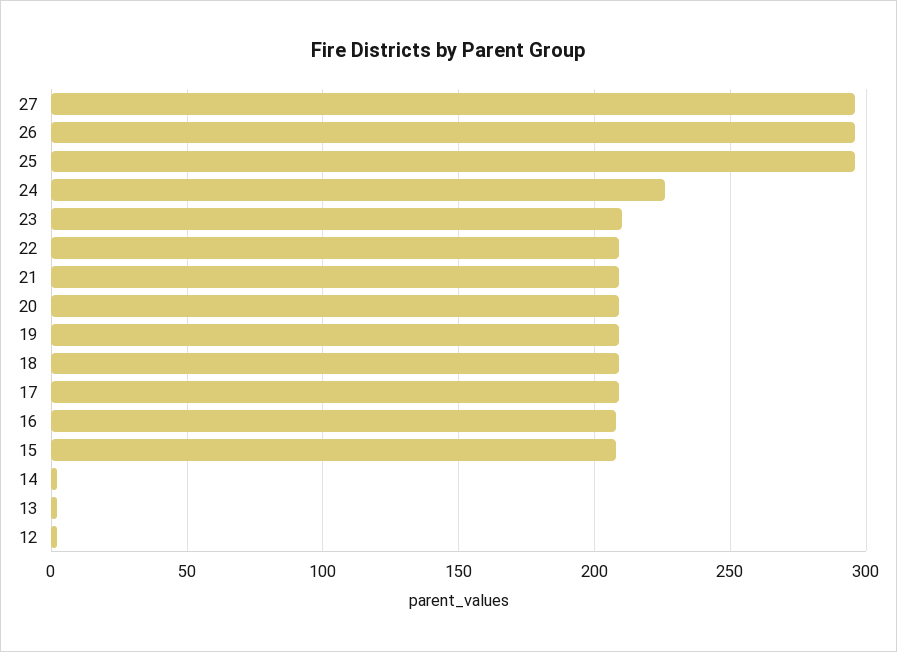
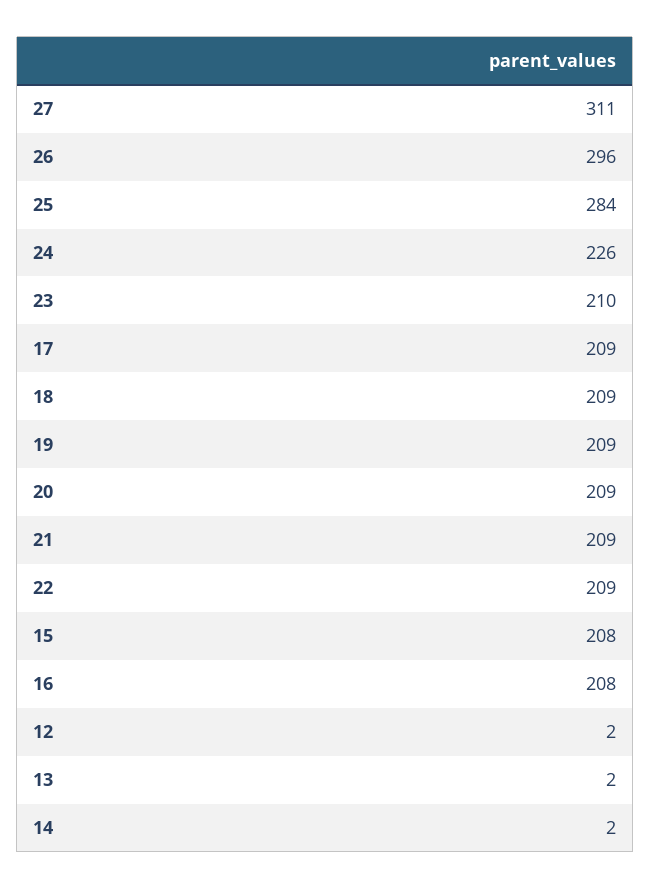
27: 295 -> 311
25: 295 -> 284

